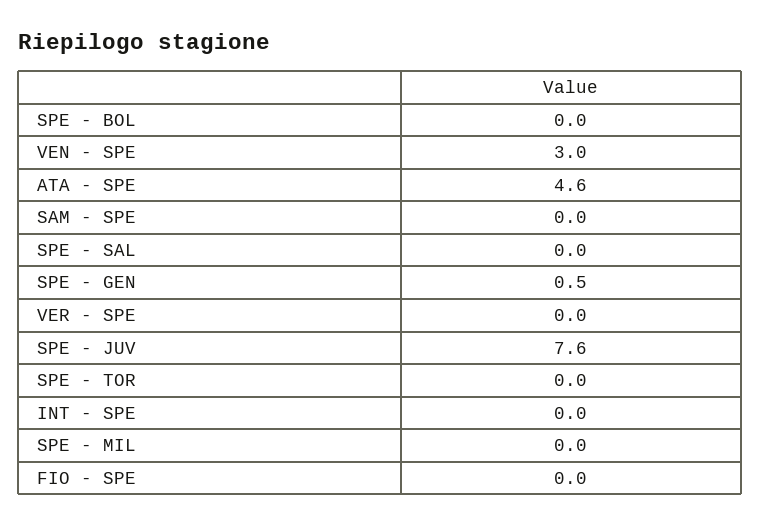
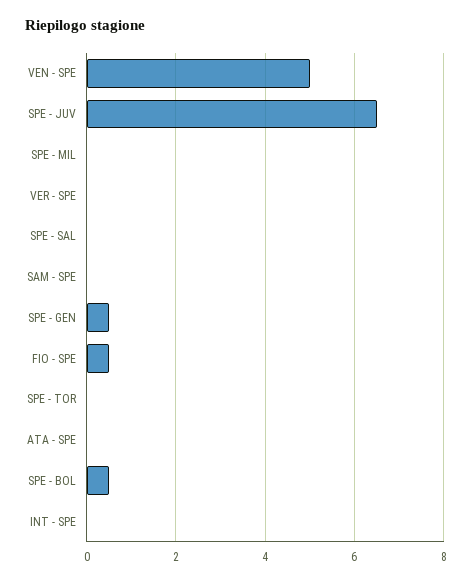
SPE - BOL: 0 -> 0.5
VEN - SPE: 3 -> 5
ATA - SPE: 4.6 -> 0
SPE - JUV: 7.6 -> 6.5
FIO - SPE: 0 -> 0.5

